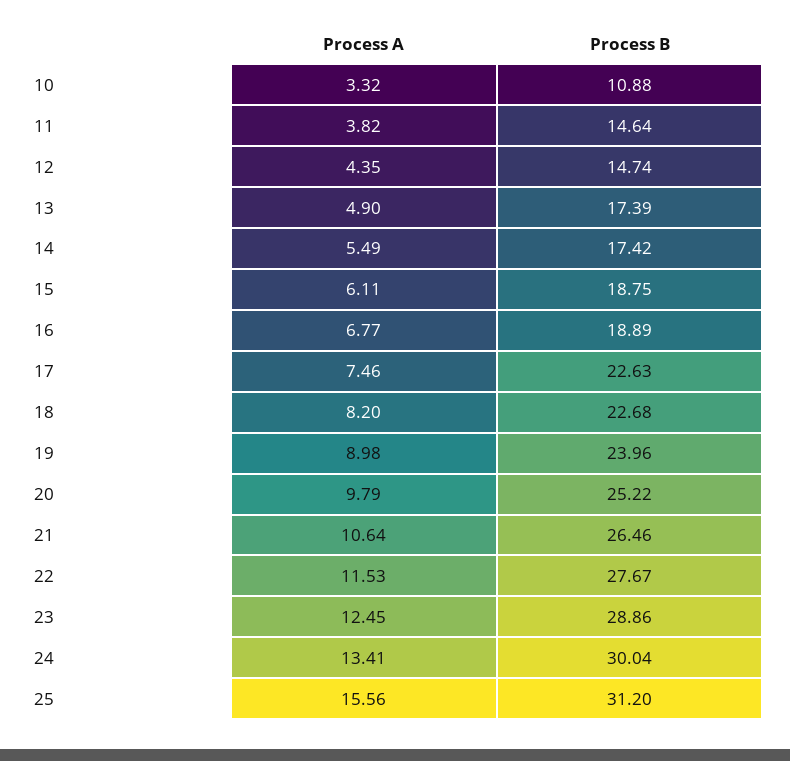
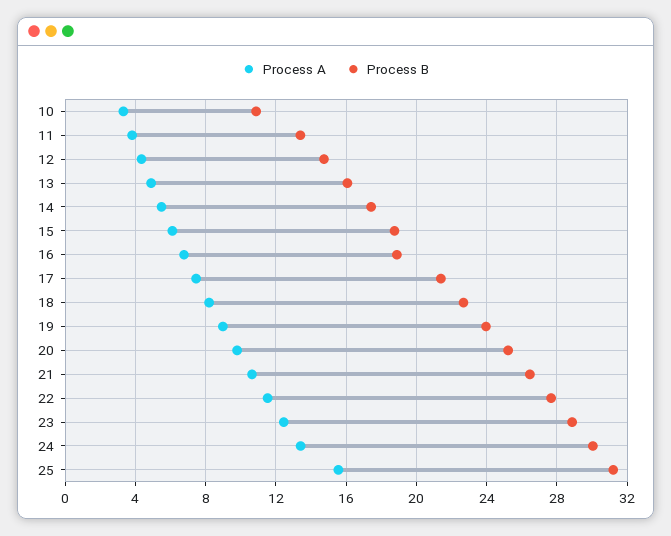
Process B, 11: 14.64 -> 13.5
Process B, 13: 17.39 -> 16
Process B, 17: 22.63 -> 21.5

